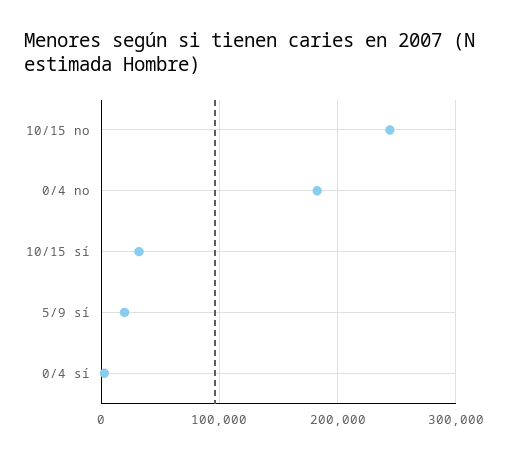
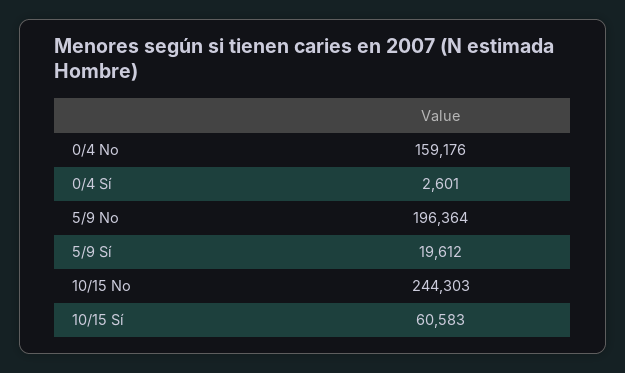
0/4 no: 180000 -> 159176
10/15 sí: 30000 -> 60583
5/9 No: none -> 196364

